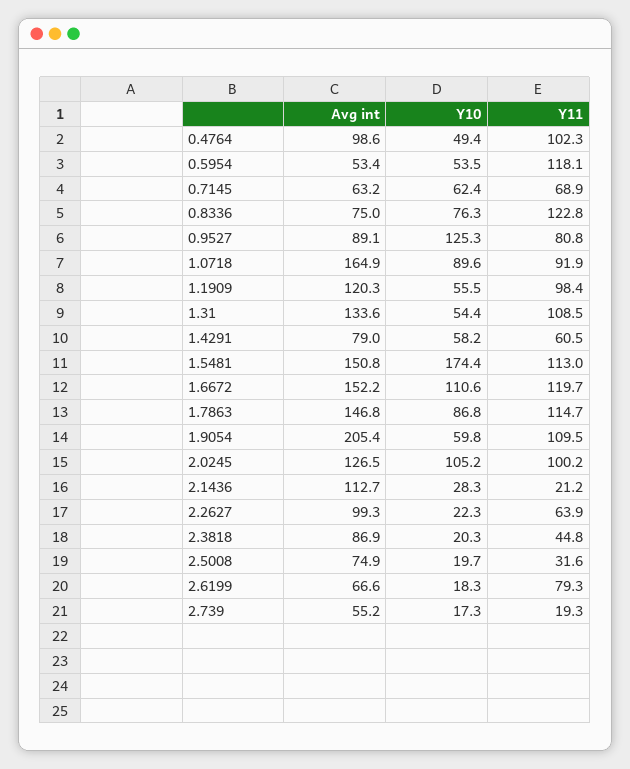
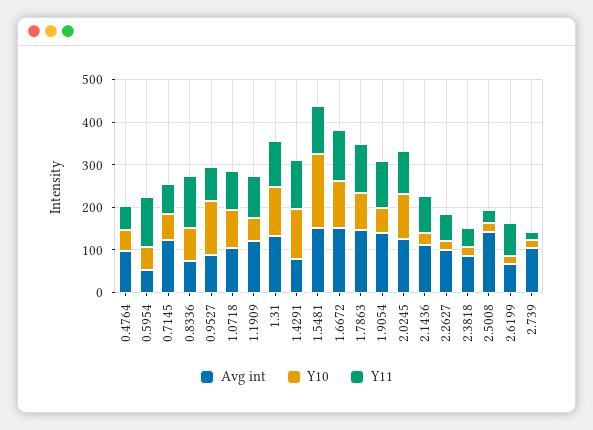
Y11, 0.4764: 102.3 -> 60
Avg int, 0.7145: 63.2 -> 120
Avg int, 1.0718: 164.9 -> 100
Y10, 1.31: 54.4 -> 120
Y10, 1.4291: 58.2 -> 120
Y11, 1.4291: 60.5 -> 120
Avg int, 1.9054: 205.4 -> 140
Y11, 2.1436: 21.2 -> 80
Avg int, 2.5008: 74.9 -> 140
Avg int, 2.739: 55.2 -> 100

